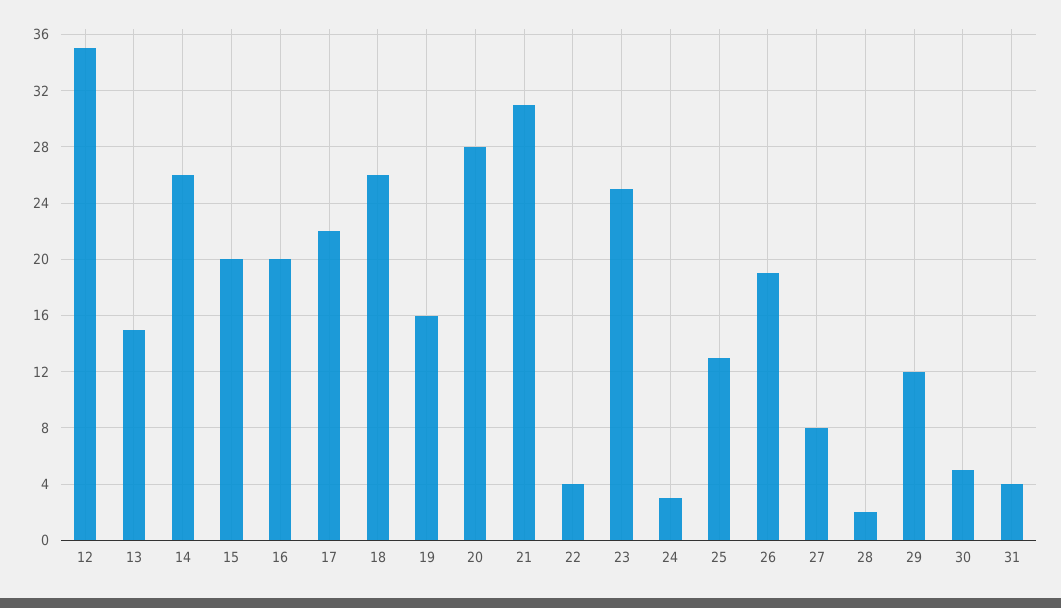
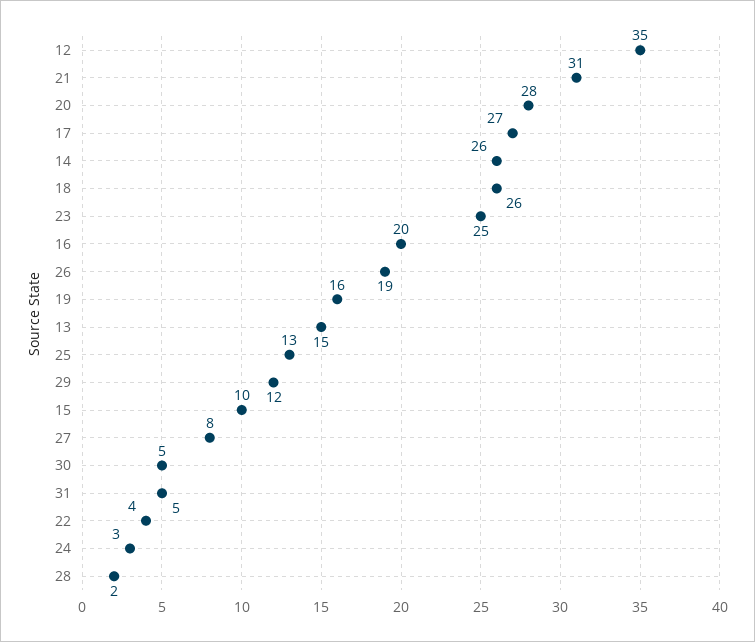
15: 20 -> 10
17: 22 -> 27
31: 4 -> 5

